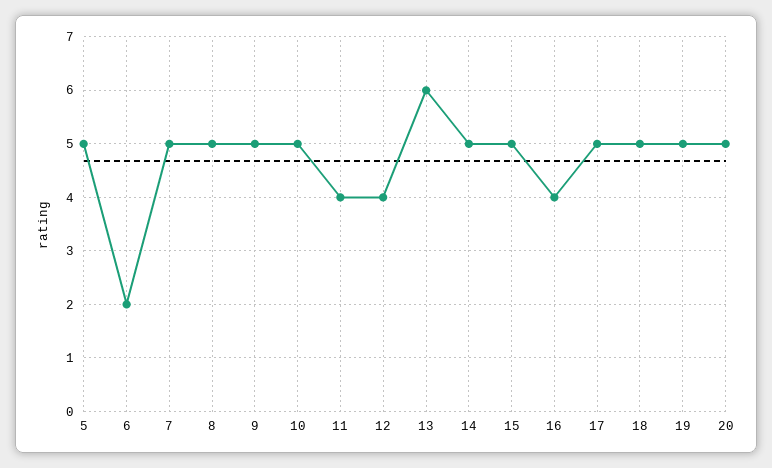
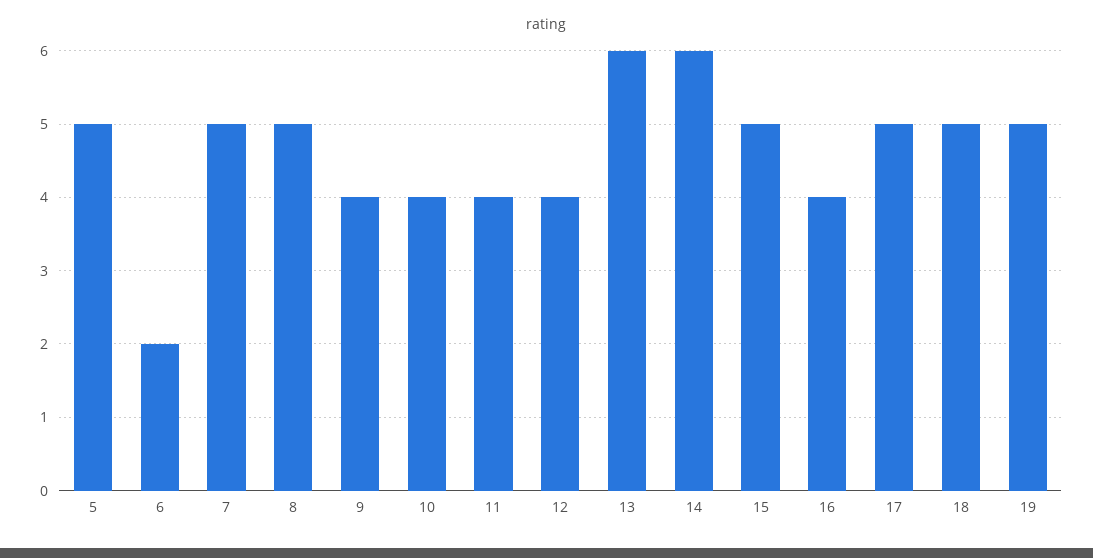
9: 5 -> 4
10: 5 -> 4
14: 5 -> 6
20: 5 -> none

